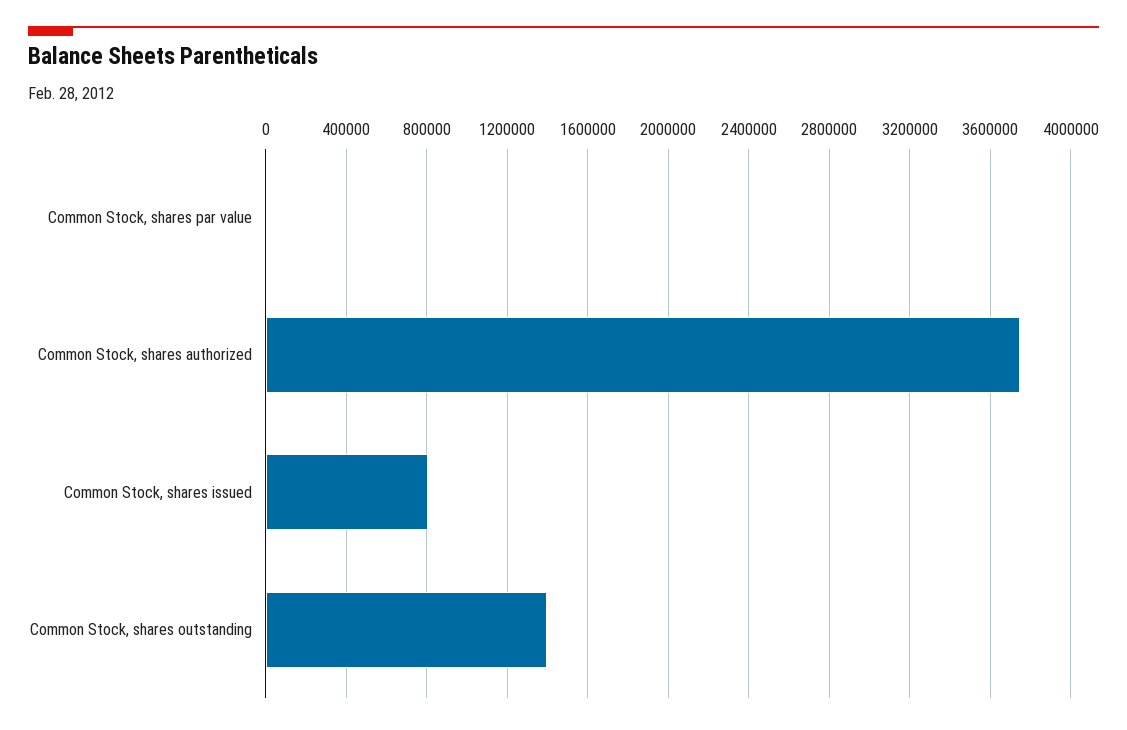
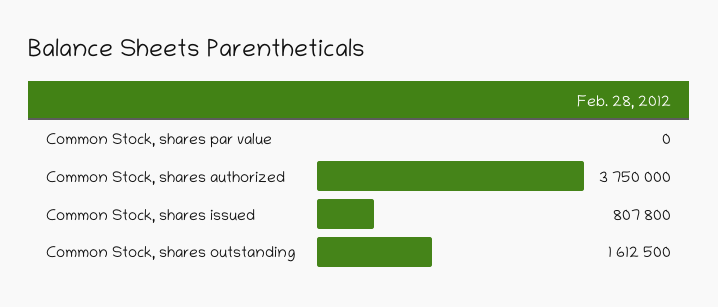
Common Stock, shares outstanding: 1400000 -> 1612500

